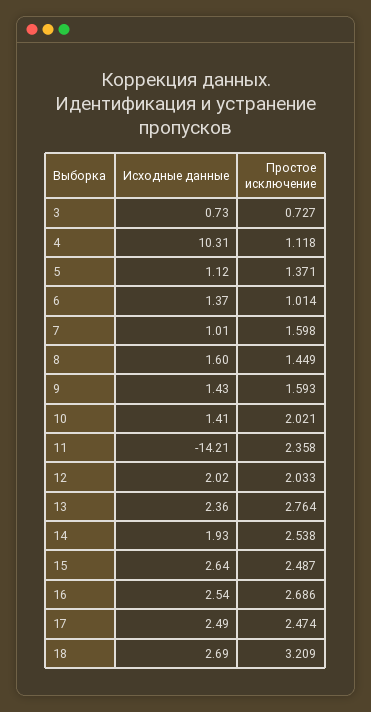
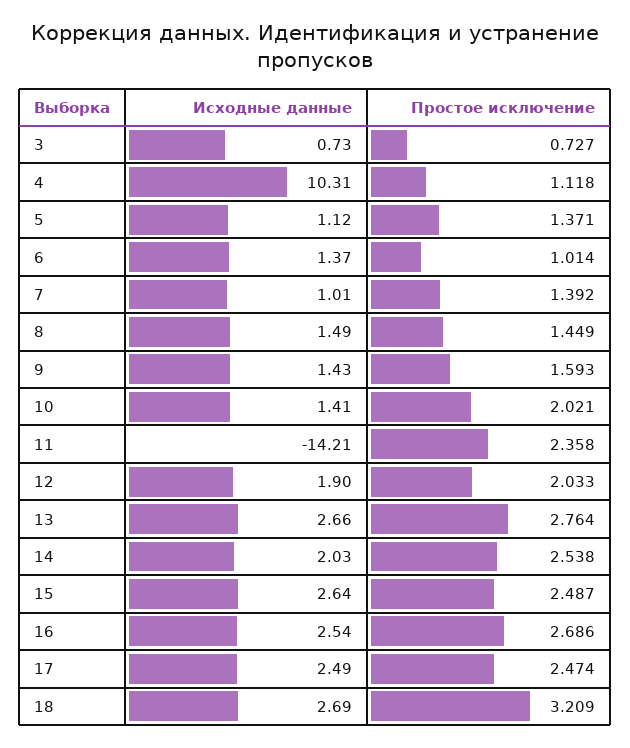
Простое исключение, 7: 1.598 -> 1.392
Исходные данные, 8: 1.6 -> 1.49
Исходные данные, 12: 2.02 -> 1.9
Исходные данные, 13: 2.36 -> 2.66
Исходные данные, 14: 1.93 -> 2.03

